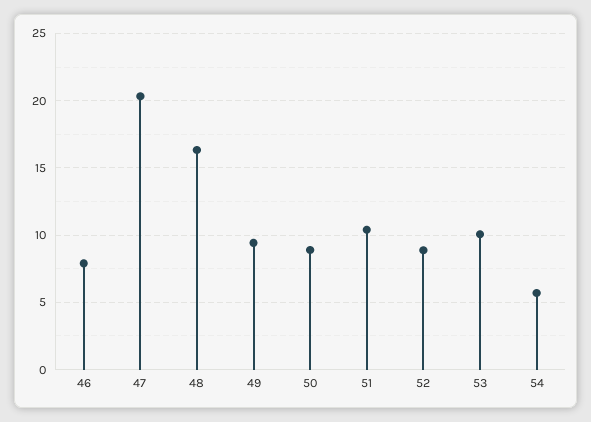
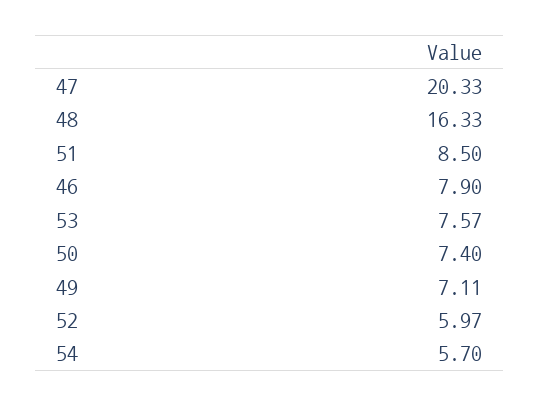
49: 9.5 -> 7.11
50: 9 -> 7.4
51: 10.5 -> 8.5
52: 9 -> 5.97
53: 10 -> 7.57

